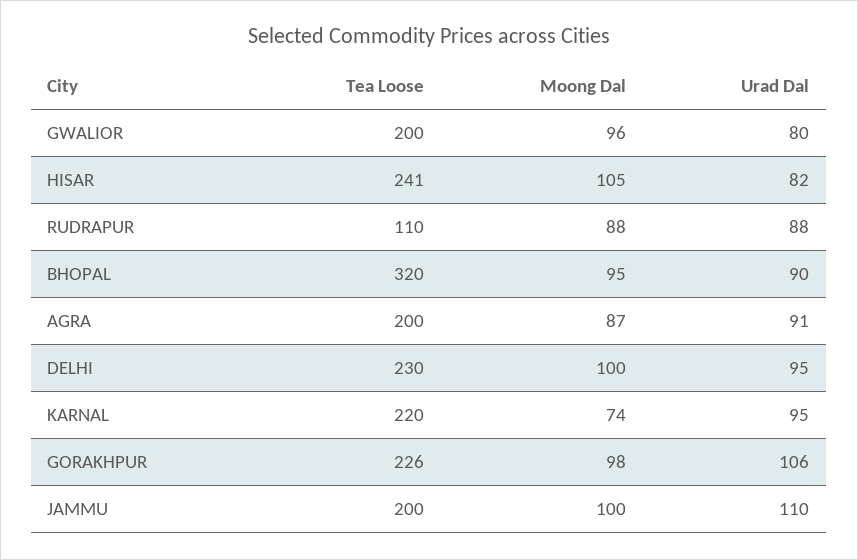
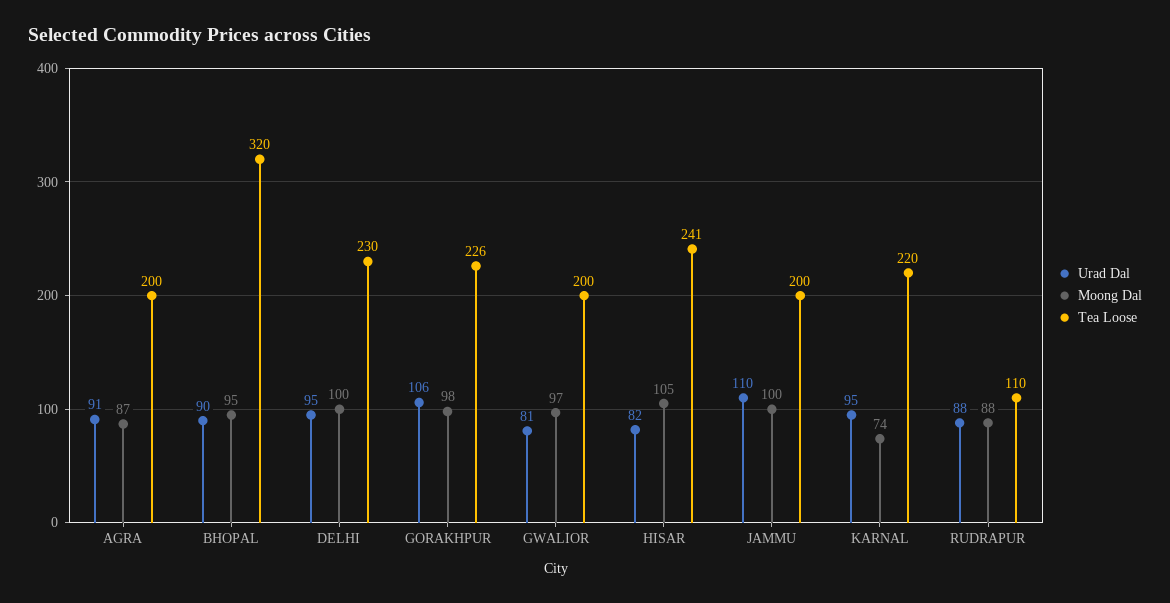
Moong Dal, GWALIOR: 96 -> 97
Urad Dal, GWALIOR: 80 -> 81

